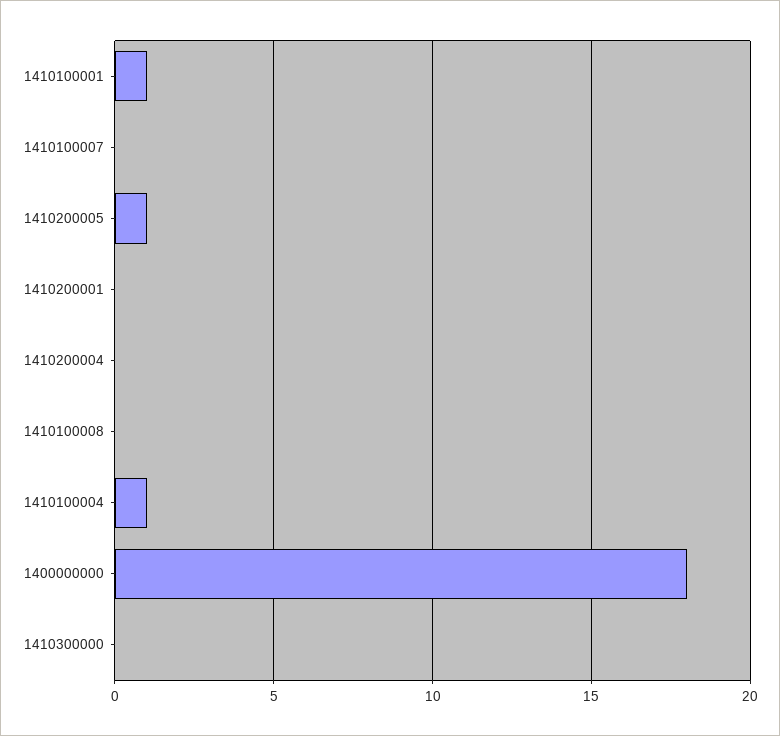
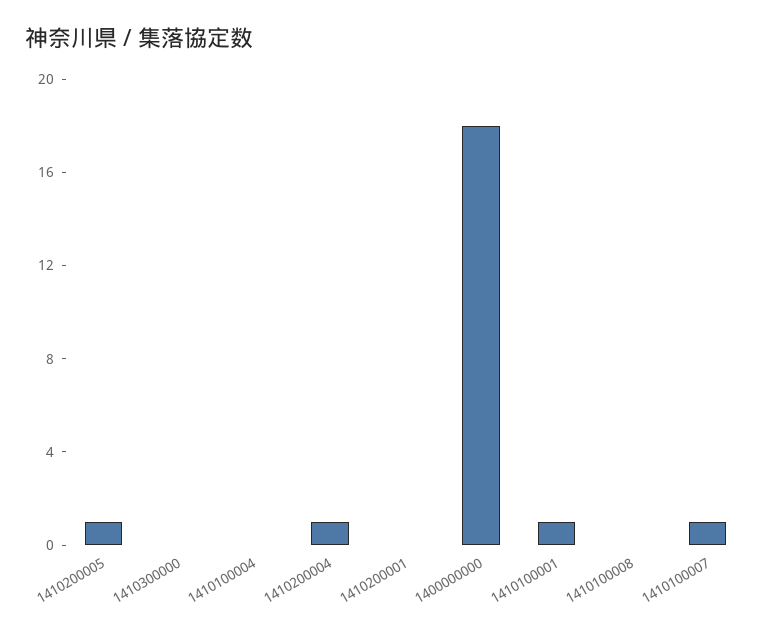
1410100007: 0 -> 1
1410200004: 0 -> 1
1410100004: 1 -> 0

